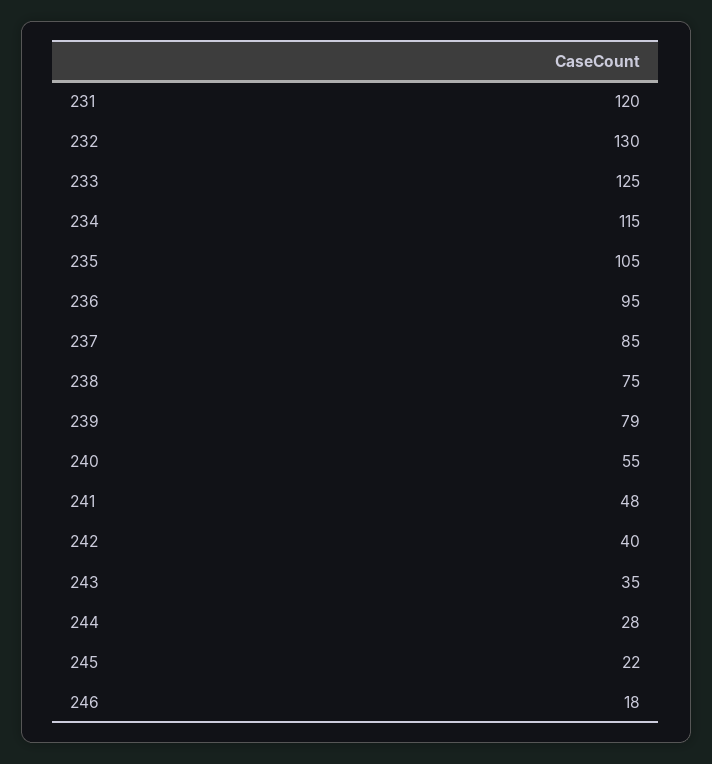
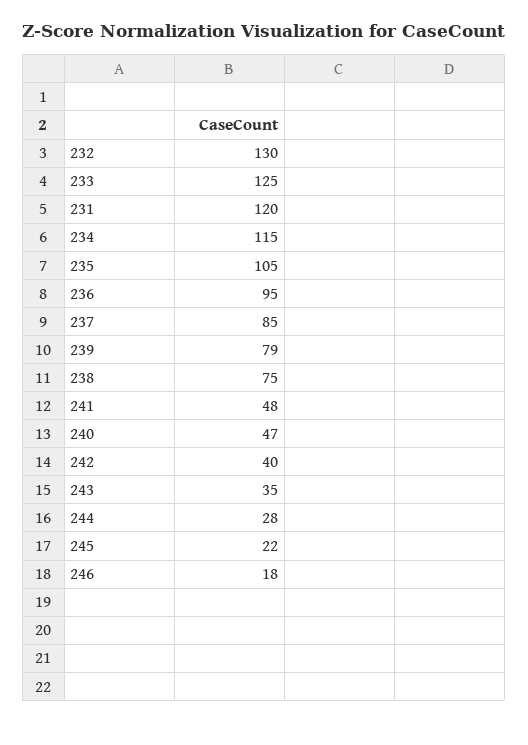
240: 55 -> 47

